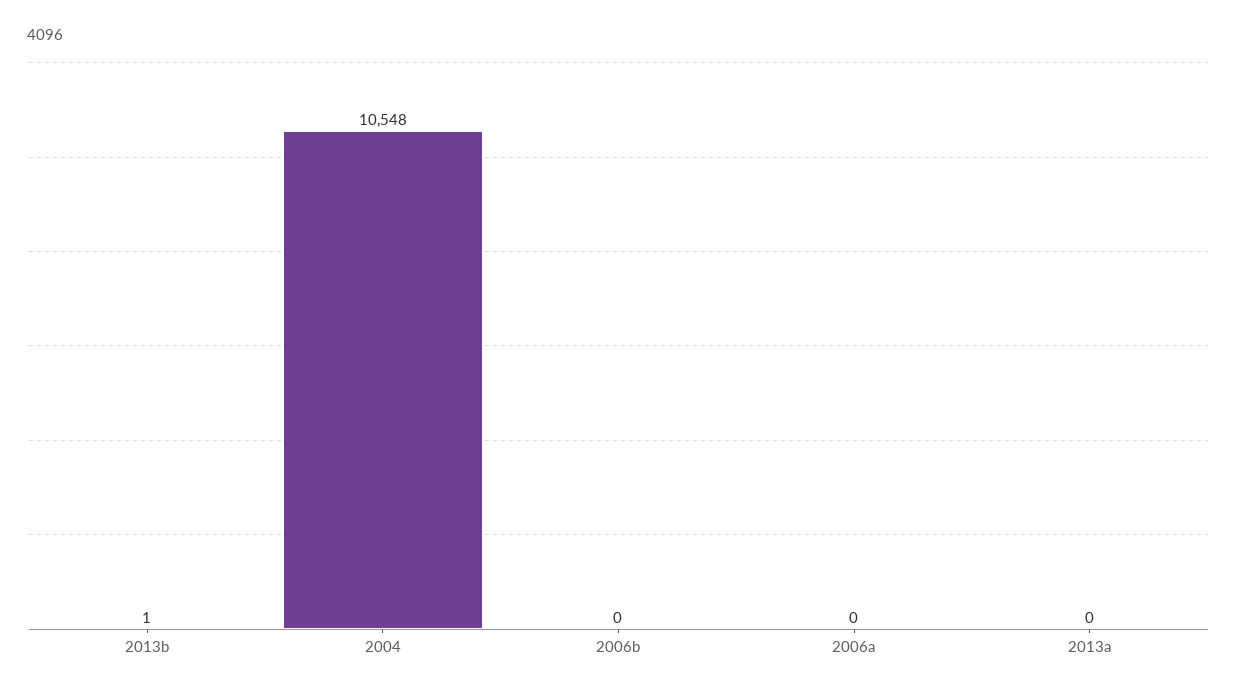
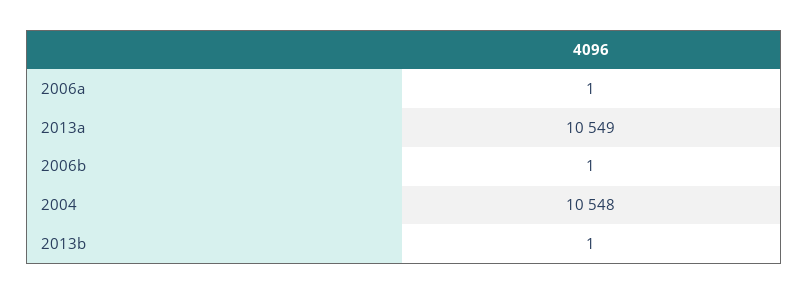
2006b: 0 -> 1
2006a: 0 -> 1
2013a: 0 -> 10549

